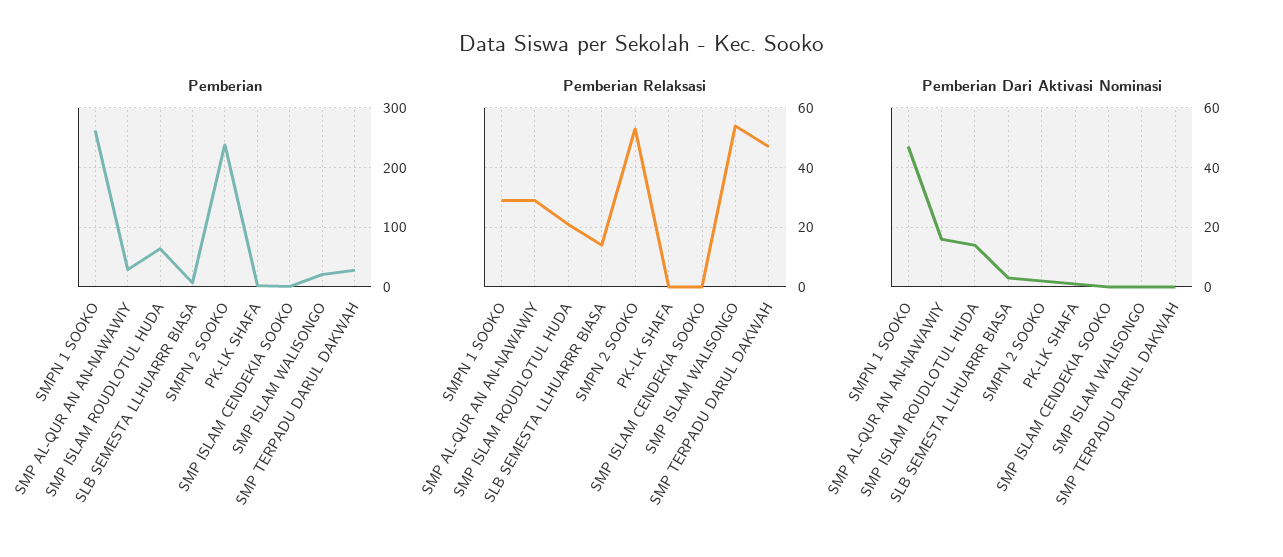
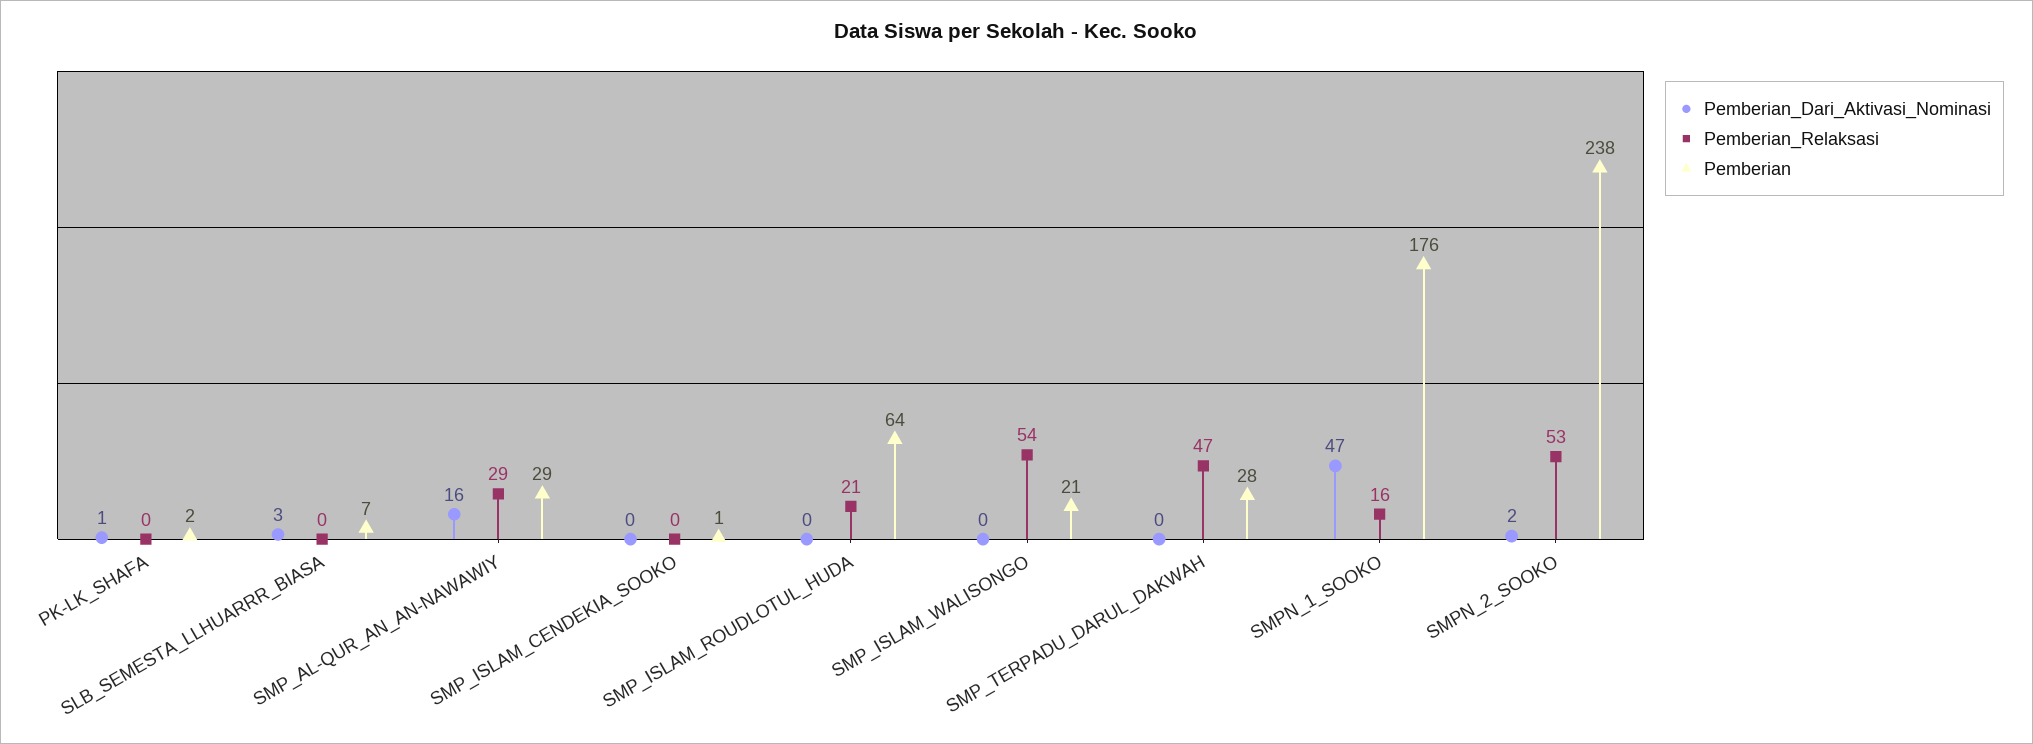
Pemberian, SMPN 1 SOOKO: 260 -> 176
Pemberian Relaksasi, SMPN 1 SOOKO: 30 -> 16
Pemberian Relaksasi, SLB SEMESTA LLHUARRR BIASA: 15 -> 0
Pemberian Dari Aktivasi Nominasi, SMP ISLAM ROUDLOTUL HUDA: 15 -> 0

